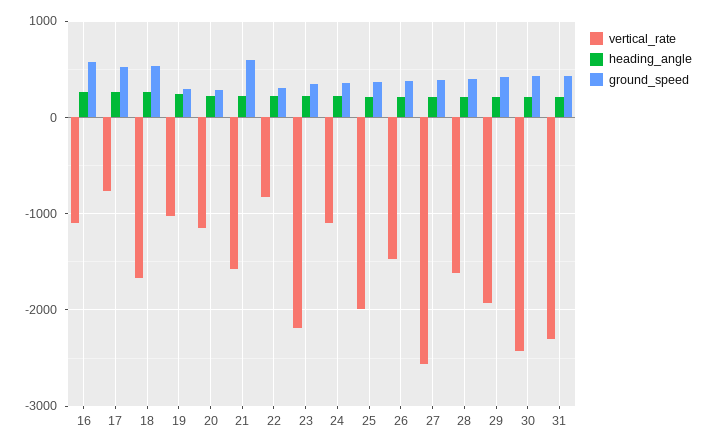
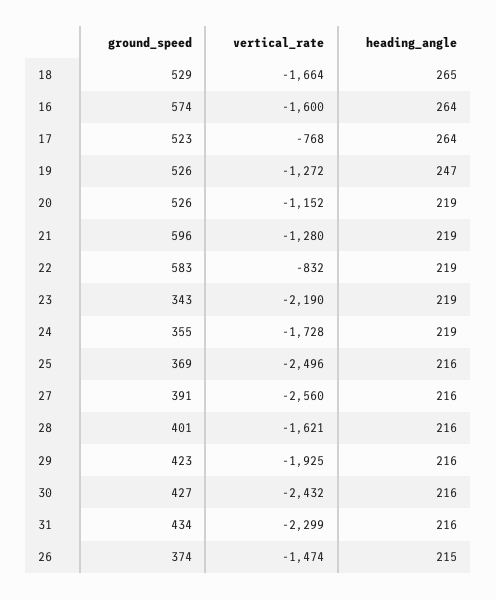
vertical_rate, 16: -1100 -> -1600
vertical_rate, 19: -1000 -> -1272
ground_speed, 19: 300 -> 526
ground_speed, 20: 300 -> 526
vertical_rate, 21: -1600 -> -1280
ground_speed, 22: 300 -> 583
vertical_rate, 24: -1100 -> -1728
vertical_rate, 25: -2000 -> -2496

